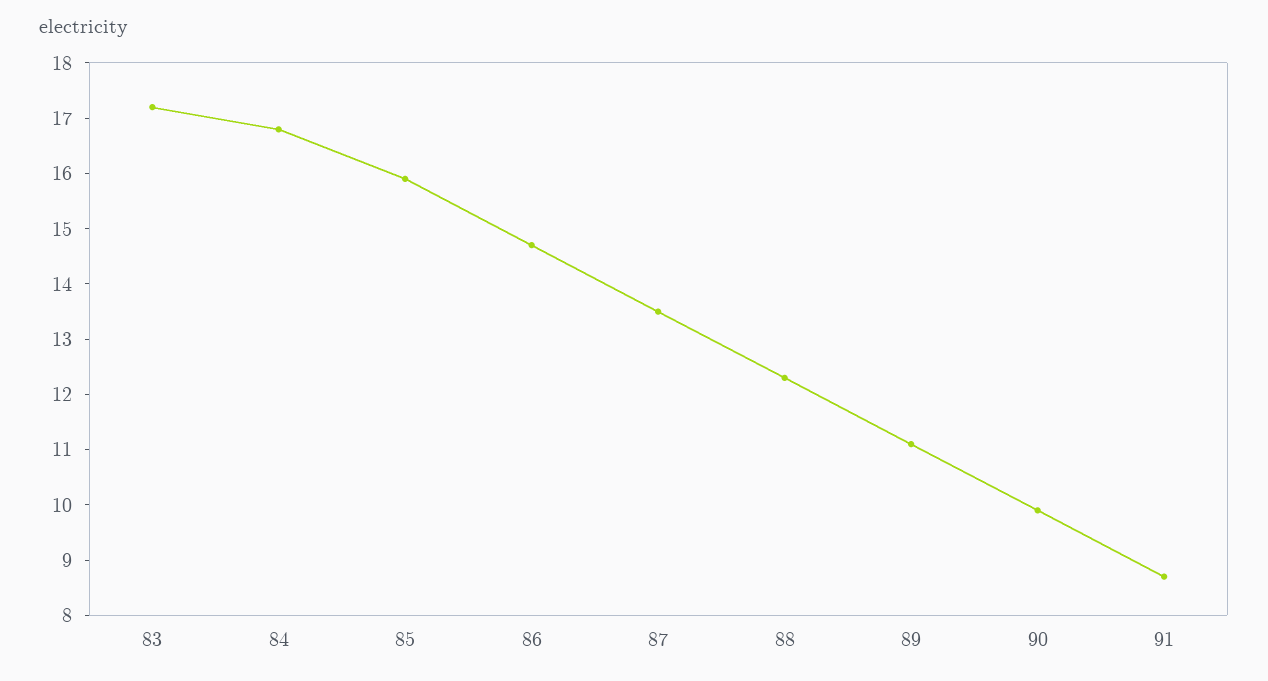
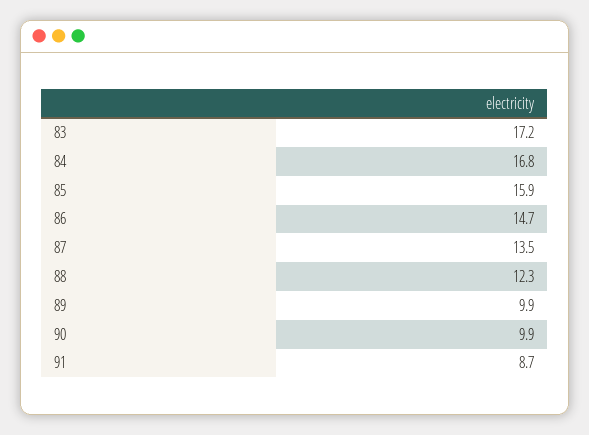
89: 11 -> 9.9

